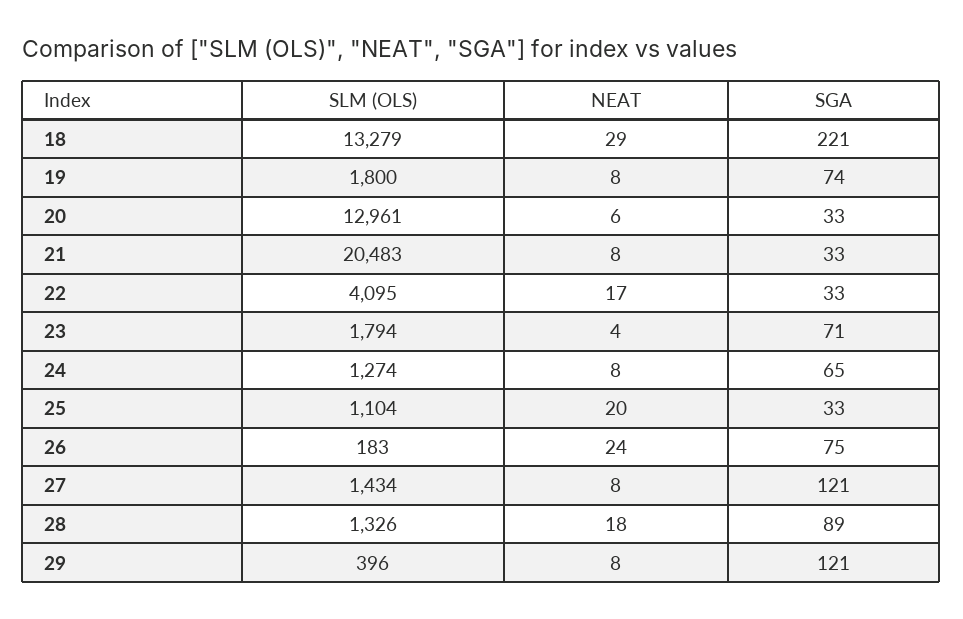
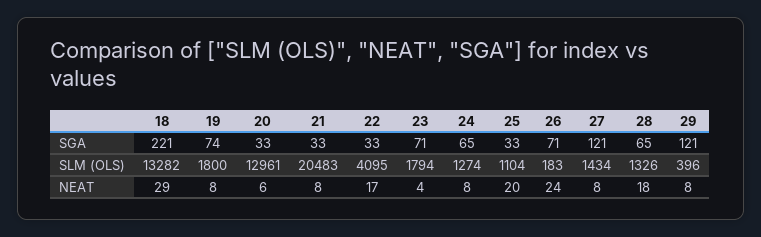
SLM (OLS), 18: 13279 -> 13282
SGA, 26: 75 -> 71
SGA, 28: 89 -> 65

